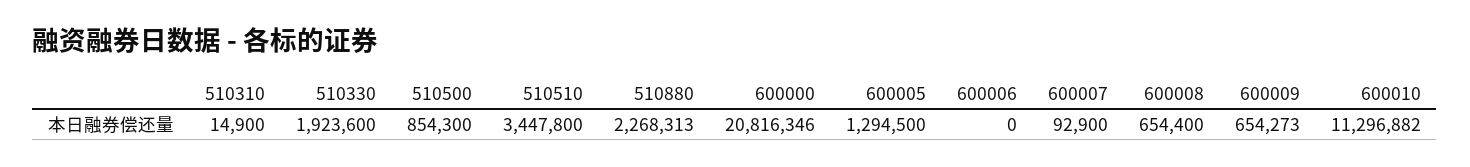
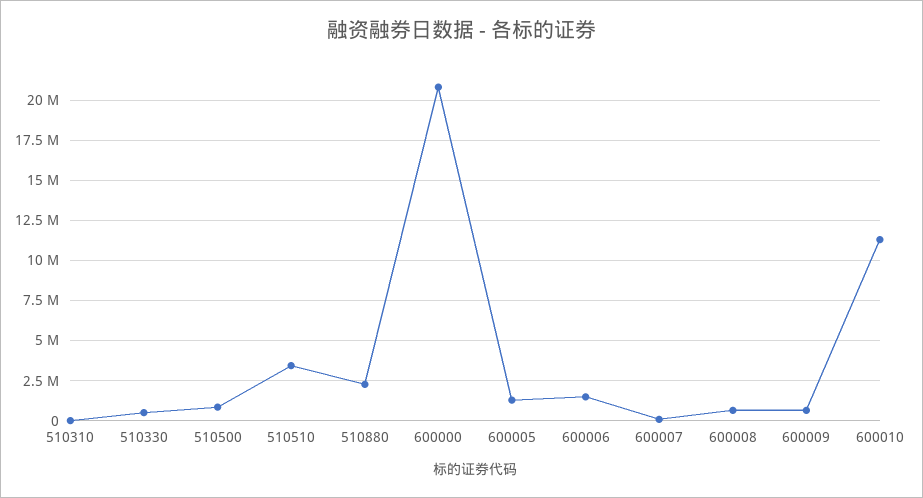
510330: 1923600 -> 500000
600006: 0 -> 1500000

